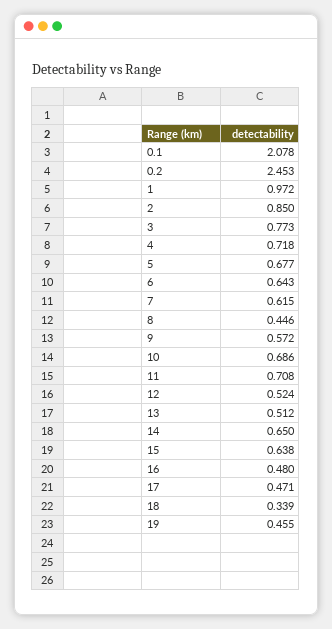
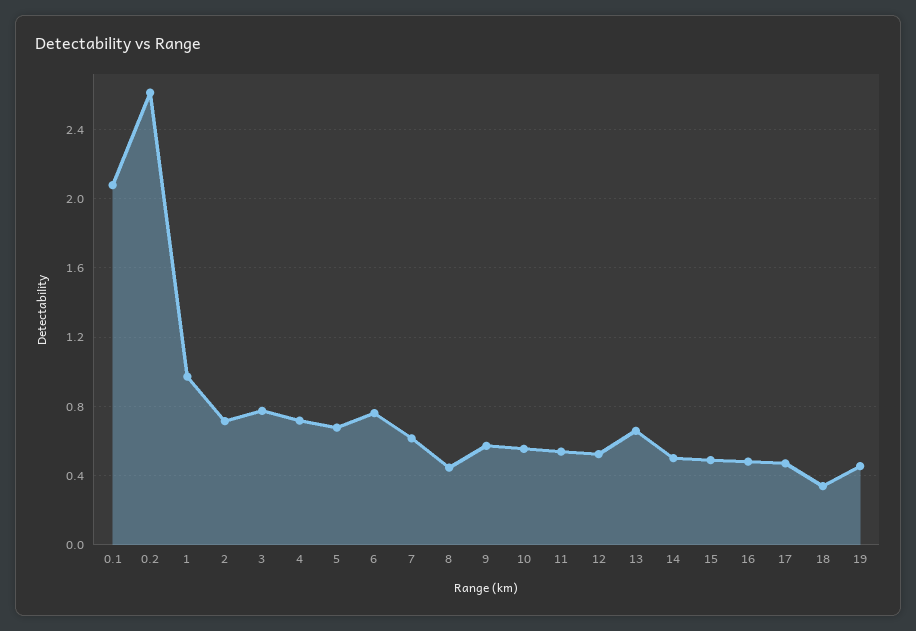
0.2: 2.453 -> 2.6
2: 0.85 -> 0.7
6: 0.643 -> 0.75
10: 0.686 -> 0.55
11: 0.708 -> 0.55
13: 0.512 -> 0.65
14: 0.65 -> 0.5
15: 0.638 -> 0.5

